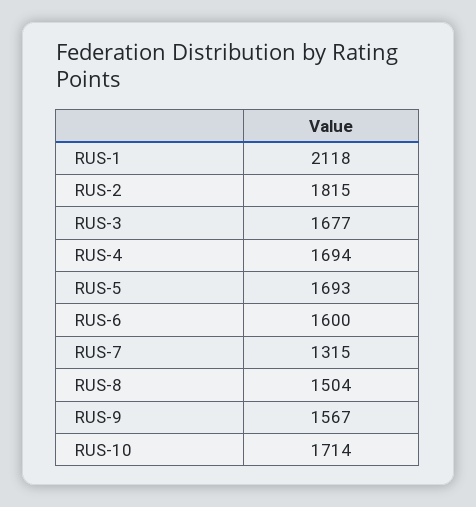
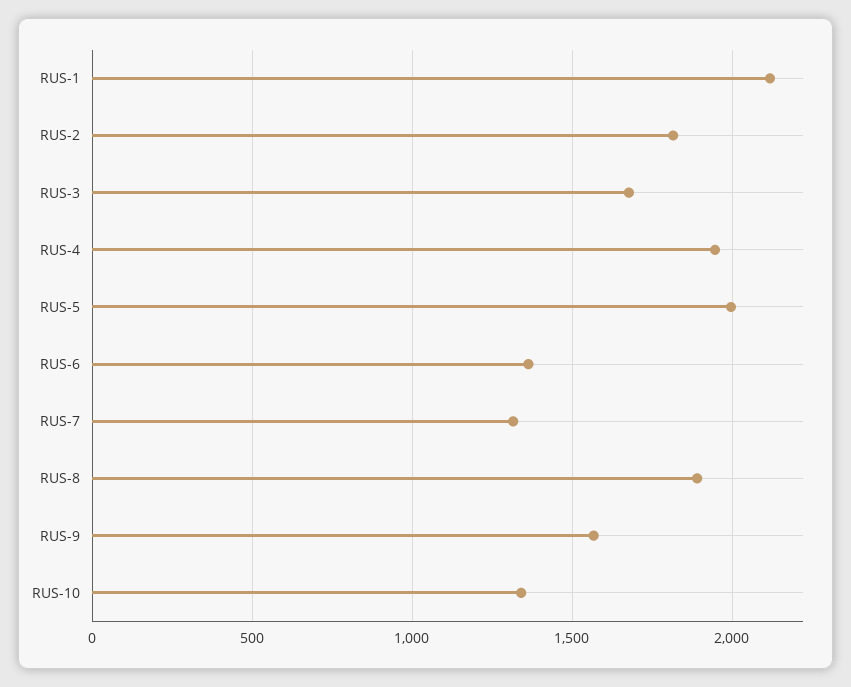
RUS-4: 1694 -> 1950
RUS-5: 1693 -> 2000
RUS-6: 1600 -> 1350
RUS-8: 1504 -> 1900
RUS-10: 1714 -> 1350

